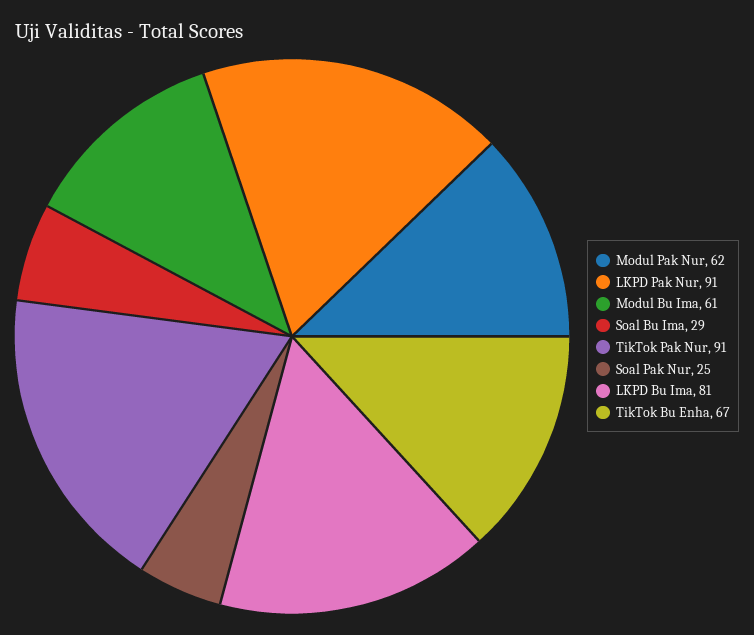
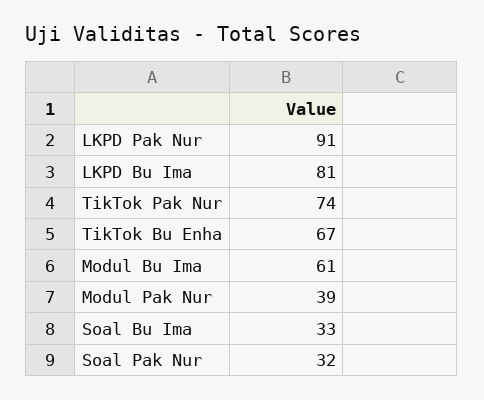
Modul Pak Nur: 62 -> 39
Soal Bu Ima: 29 -> 33
TikTok Pak Nur: 91 -> 74
Soal Pak Nur: 25 -> 32

